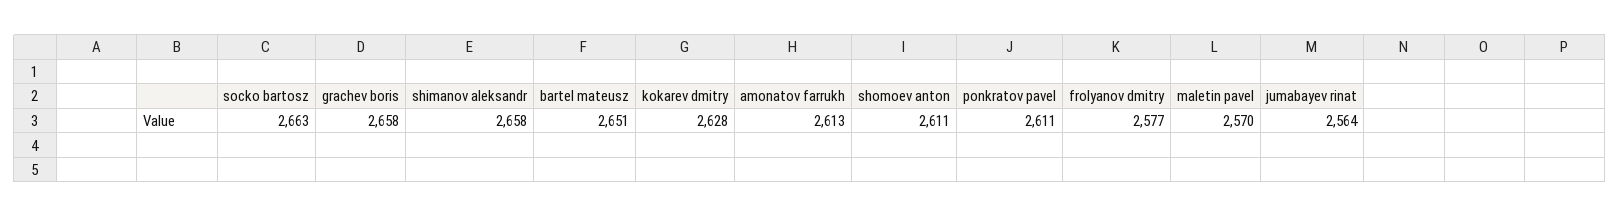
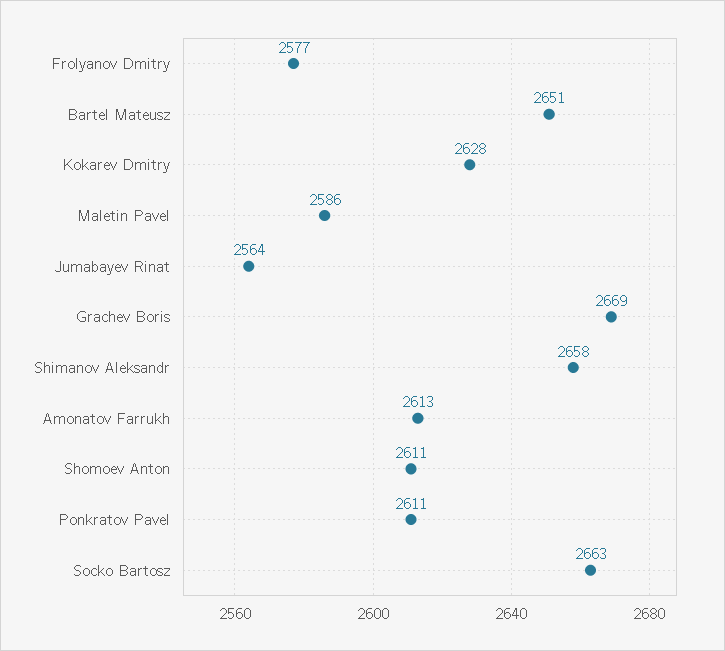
grachev boris: 2658 -> 2669
maletin pavel: 2570 -> 2586

